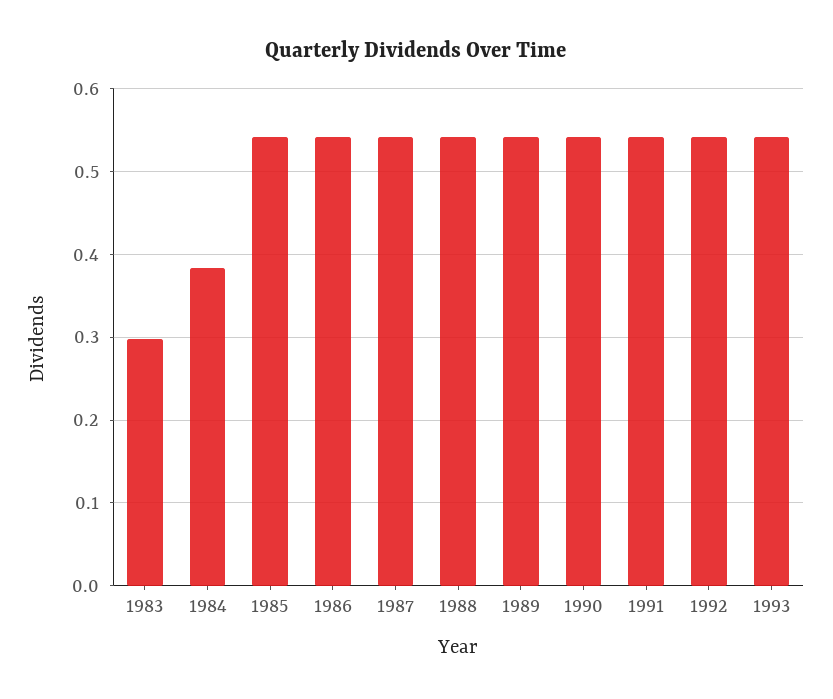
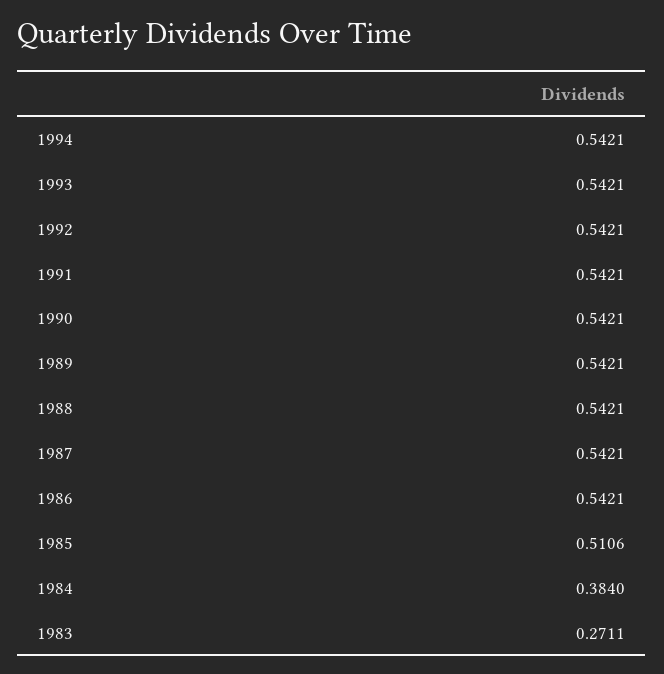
1983: 0.3 -> 0.2711
1985: 0.54 -> 0.5106
1994: none -> 0.5421

